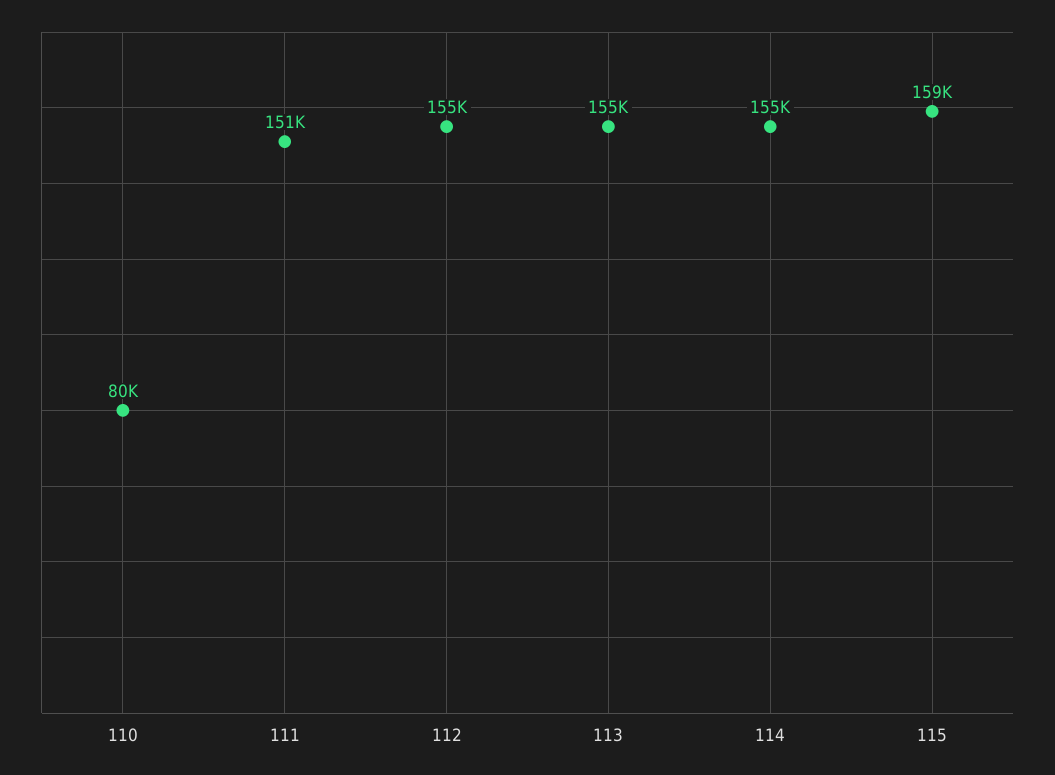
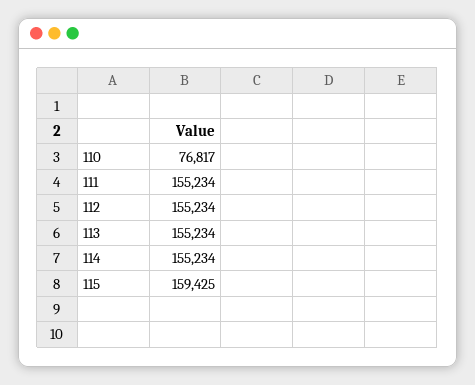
110: 80000 -> 76817
111: 151000 -> 155234

